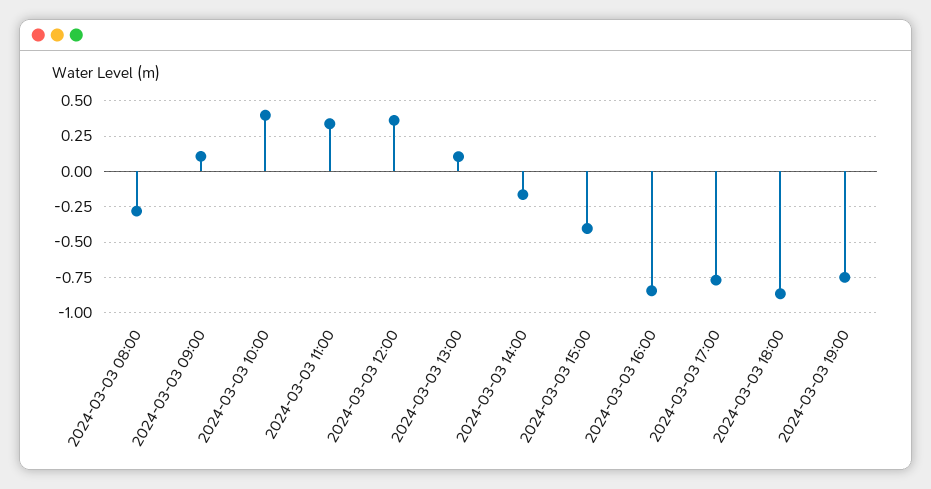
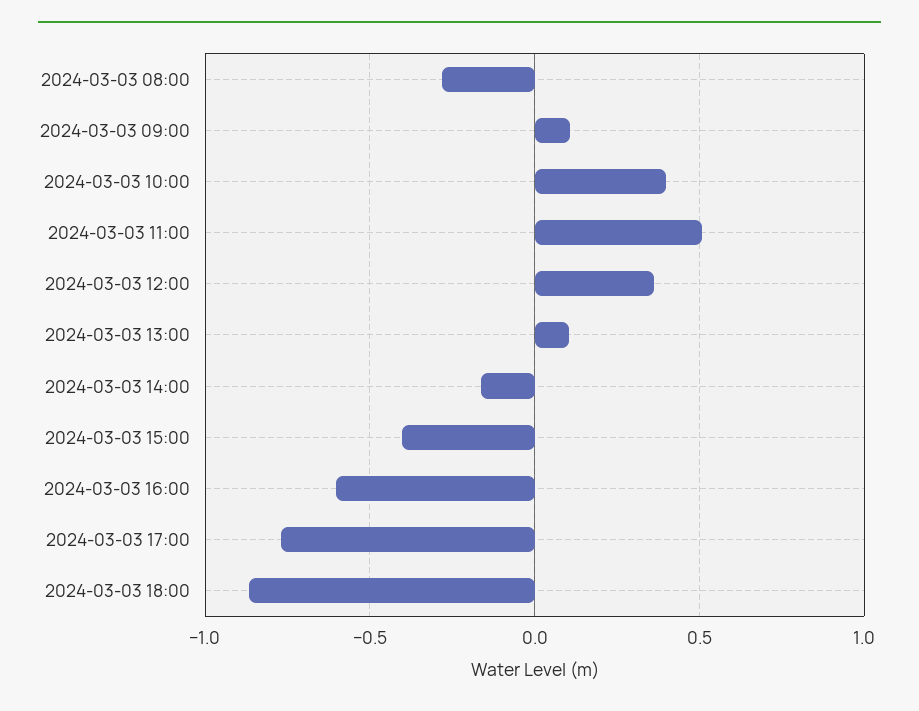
2024-03-03 11:00: 0.35 -> 0.5
2024-03-03 16:00: -0.85 -> -0.6
2024-03-03 19:00: -0.75 -> none

